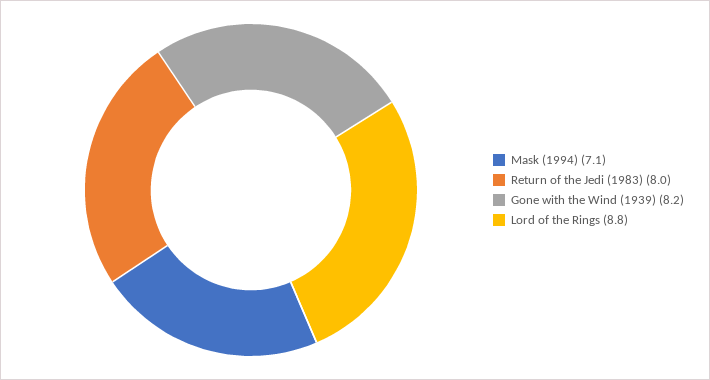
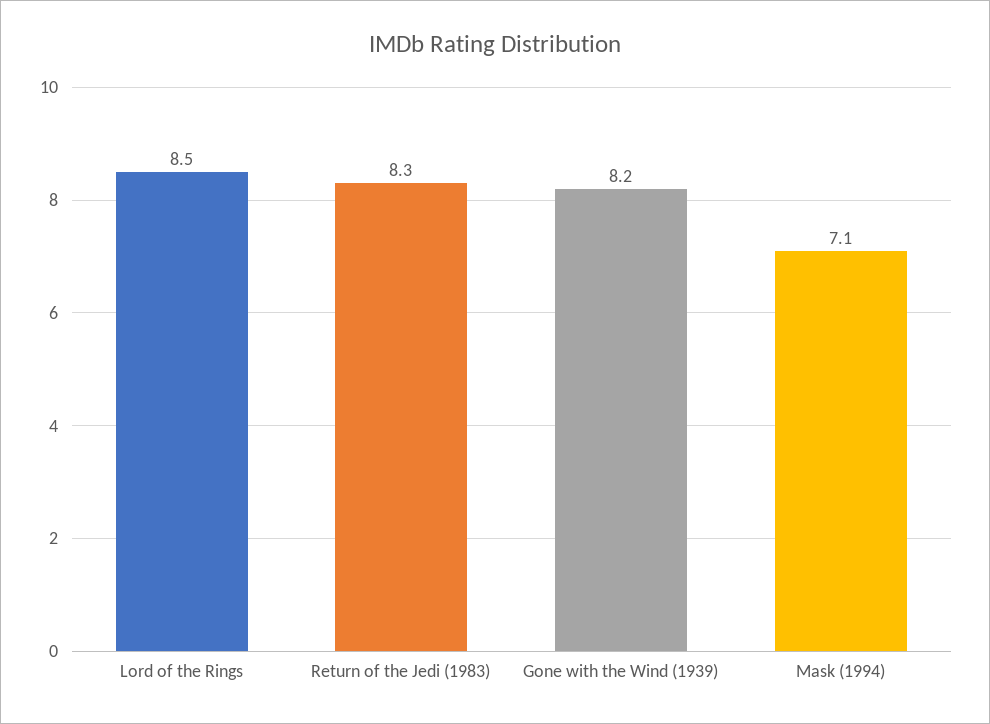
Return of the Jedi (1983): 8 -> 8.3
Lord of the Rings: 8.8 -> 8.5

